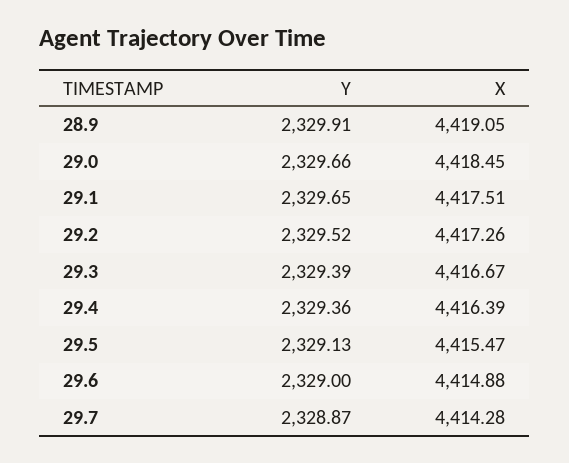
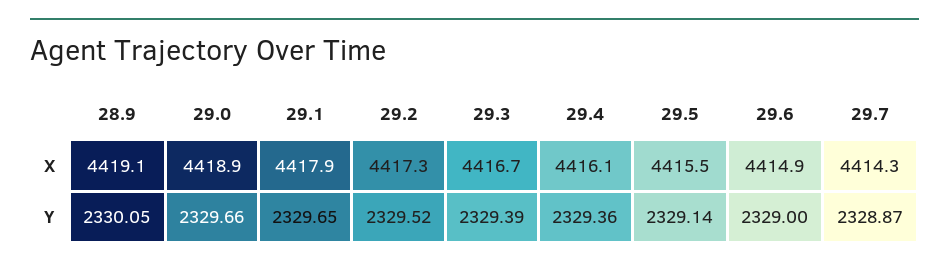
Y, 28.9: 2329.91 -> 2330.05
X, 29.0: 4418.45 -> 4418.9
X, 29.1: 4417.51 -> 4417.9
X, 29.4: 4416.39 -> 4416.1
Y, 29.5: 2329.13 -> 2329.14

